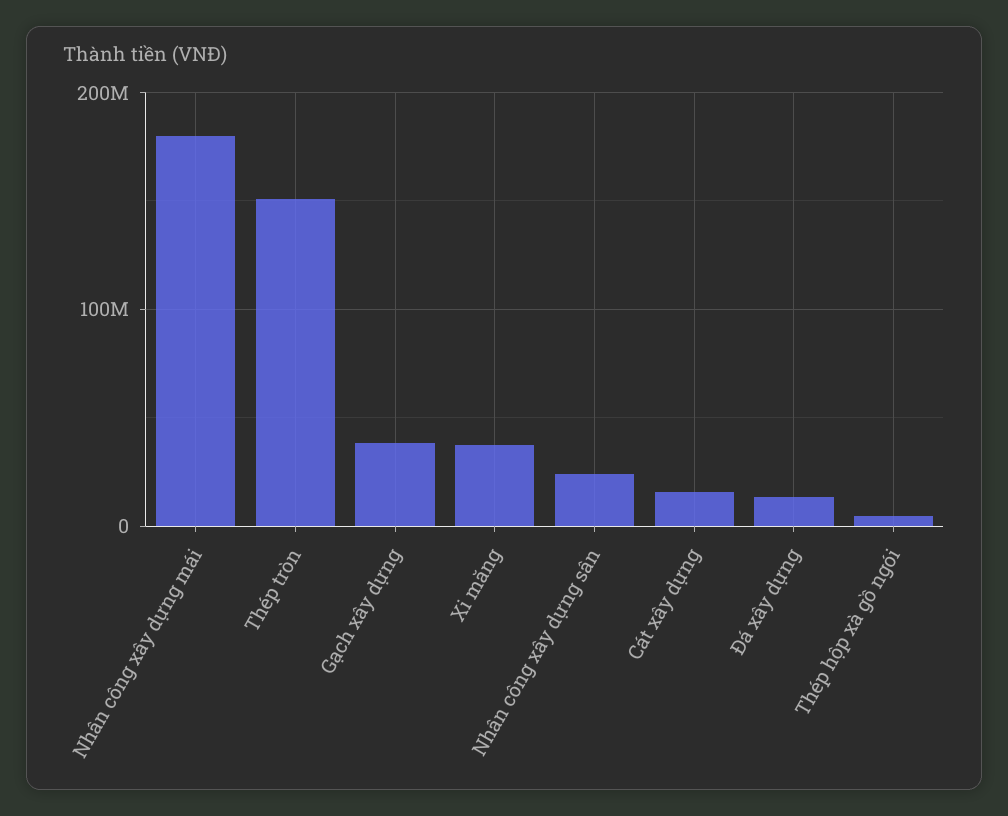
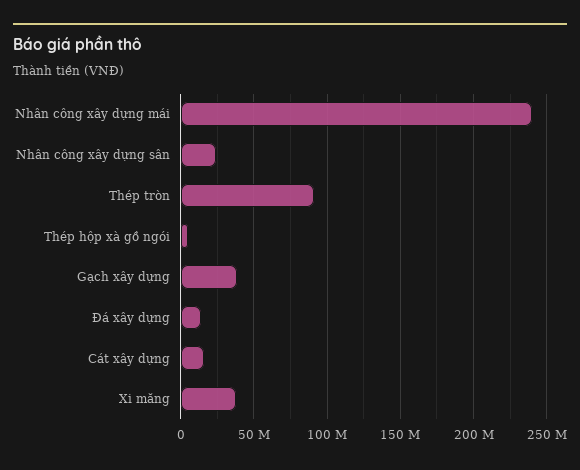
Nhân công xây dựng mái: 180000000 -> 240000000
Thép tròn: 150000000 -> 90000000

